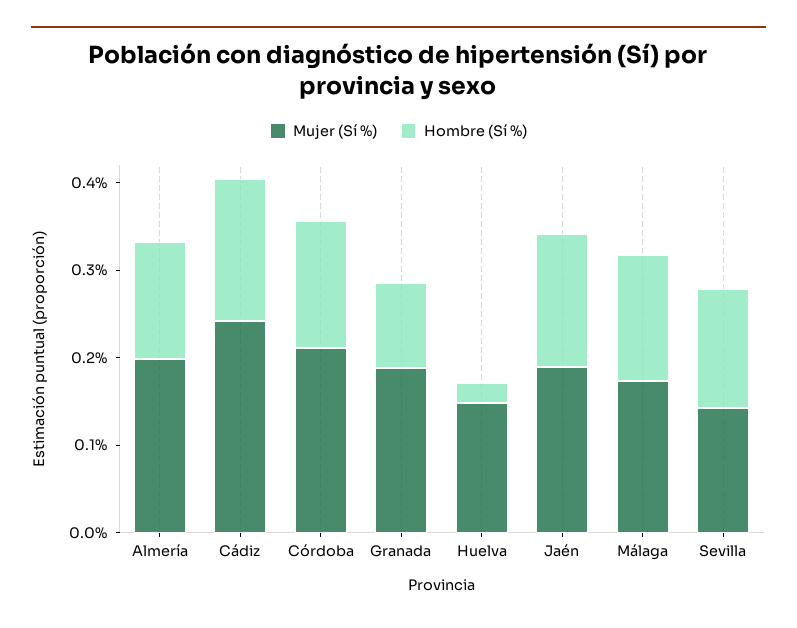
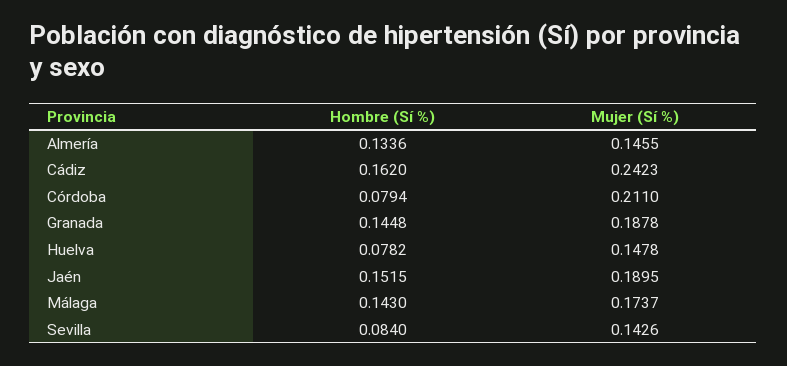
Mujer (Sí %), Almería: 0.2 -> 0.1455
Hombre (Sí %), Córdoba: 0.14 -> 0.0794
Hombre (Sí %), Granada: 0.1 -> 0.1448
Hombre (Sí %), Huelva: 0.02 -> 0.0782
Hombre (Sí %), Sevilla: 0.14 -> 0.084

